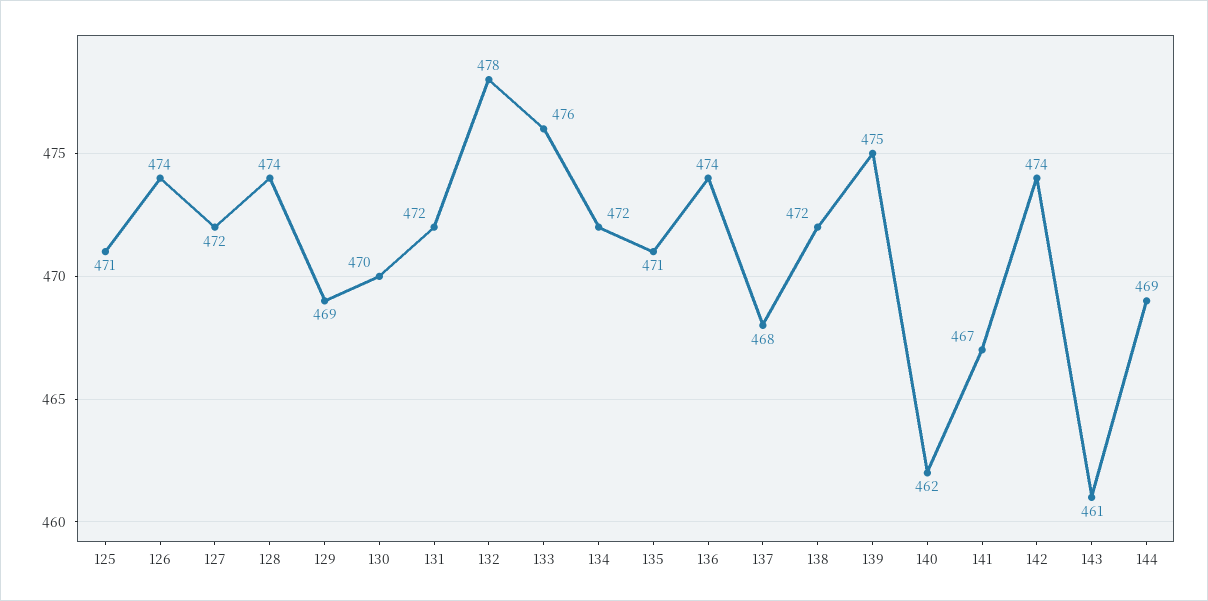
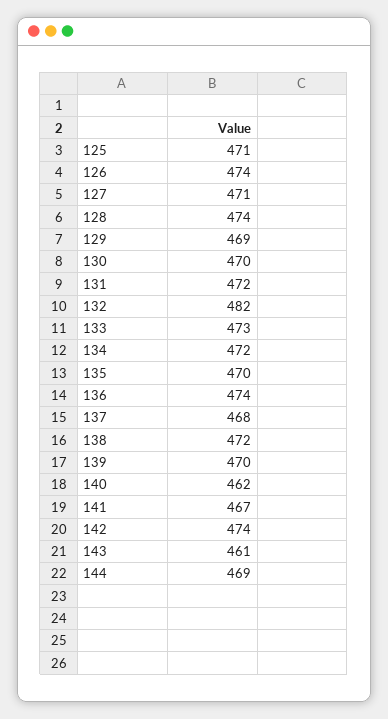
127: 472 -> 471
132: 478 -> 482
133: 476 -> 473
135: 471 -> 470
139: 475 -> 470

